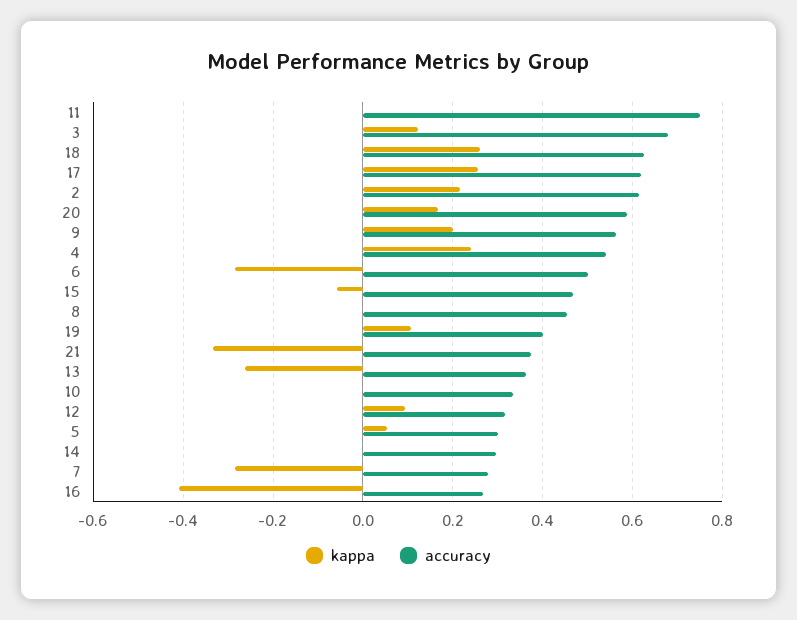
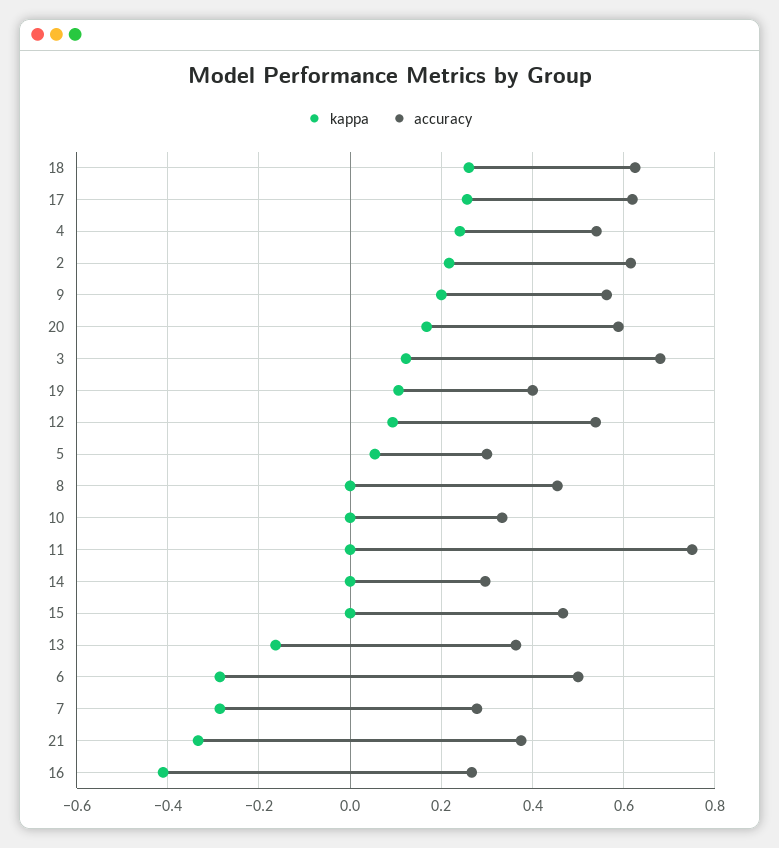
kappa, 15: -0.06 -> 0
kappa, 13: -0.26 -> -0.16
accuracy, 12: 0.32 -> 0.54

